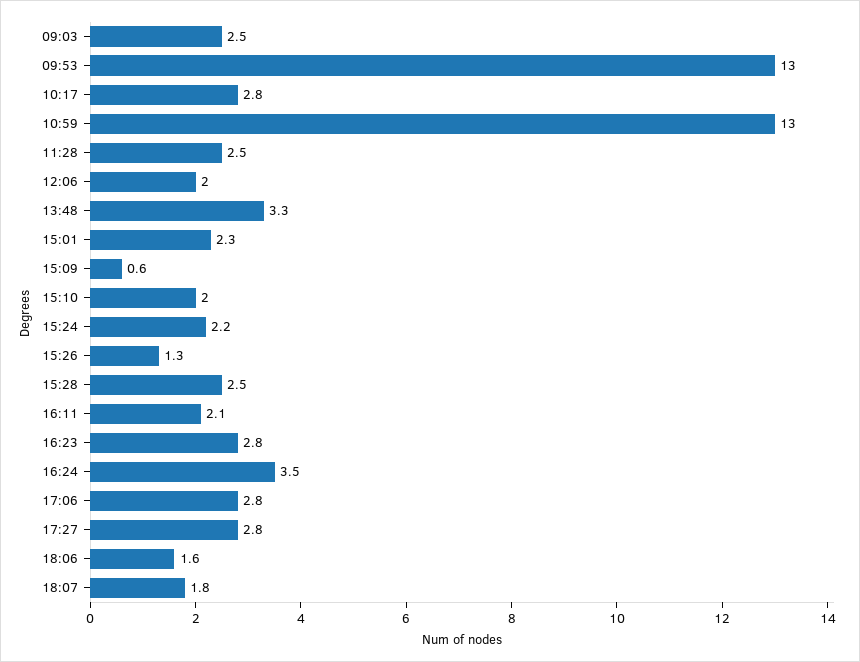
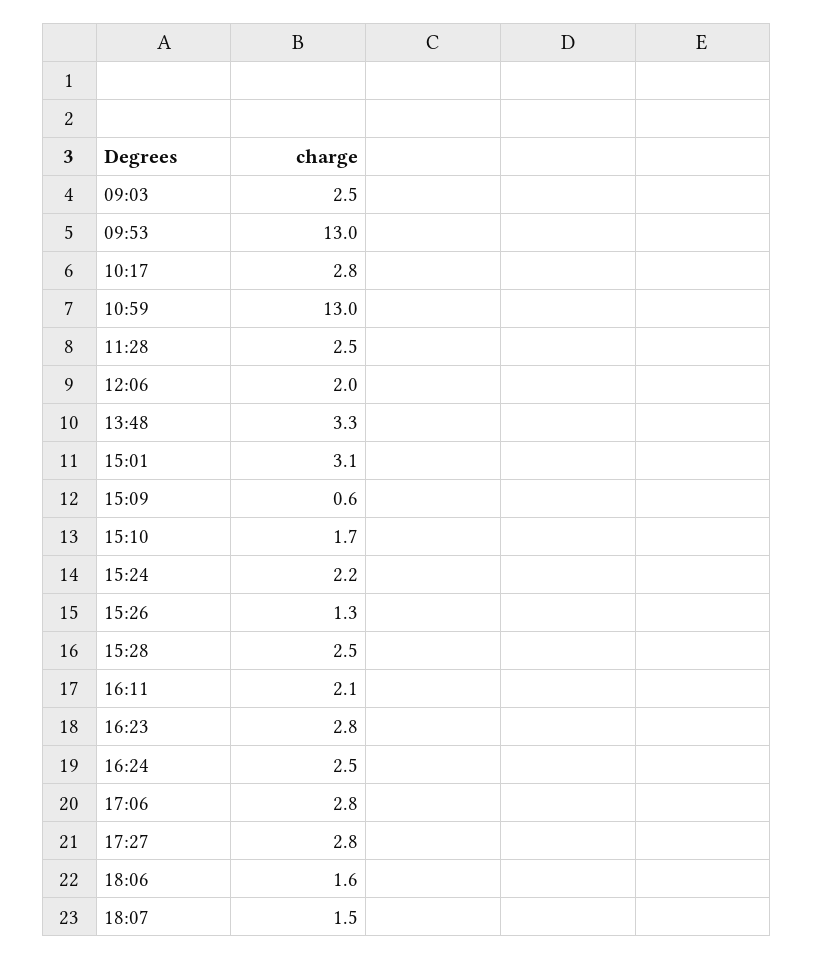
15:01: 2.3 -> 3.1
15:10: 2 -> 1.7
16:24: 3.5 -> 2.5
18:07: 1.8 -> 1.5

